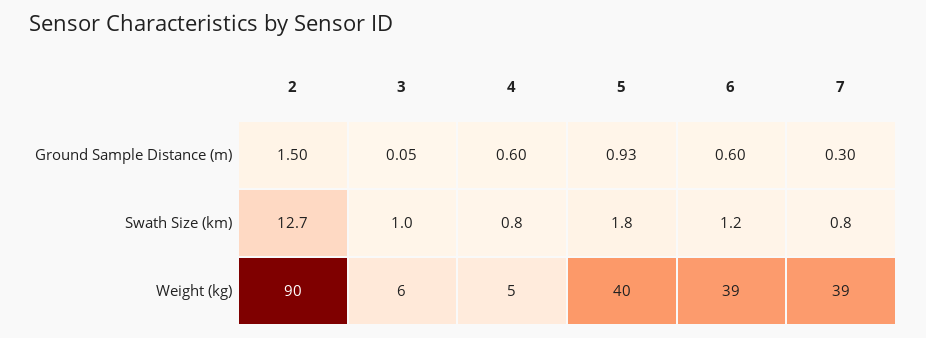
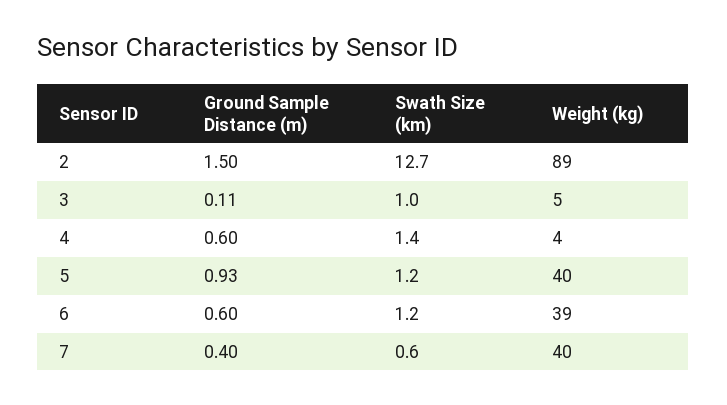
3, Ground Sample Distance (m): 0.05 -> 0.11
7, Ground Sample Distance (m): 0.3 -> 0.4
4, Swath Size (km): 0.8 -> 1.4
5, Swath Size (km): 1.8 -> 1.2
7, Swath Size (km): 0.8 -> 0.6
2, Weight (kg): 90 -> 89
3, Weight (kg): 6 -> 5
4, Weight (kg): 5 -> 4
7, Weight (kg): 39 -> 40

